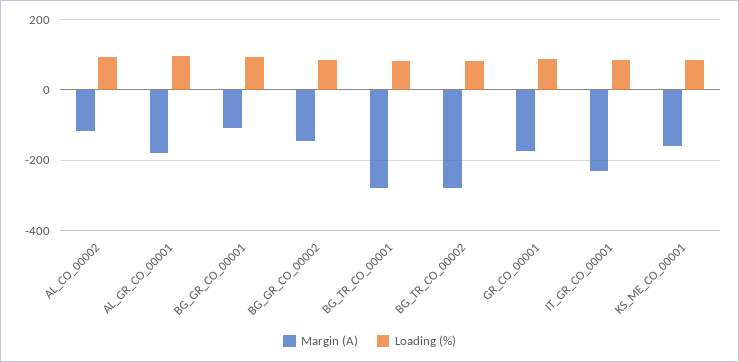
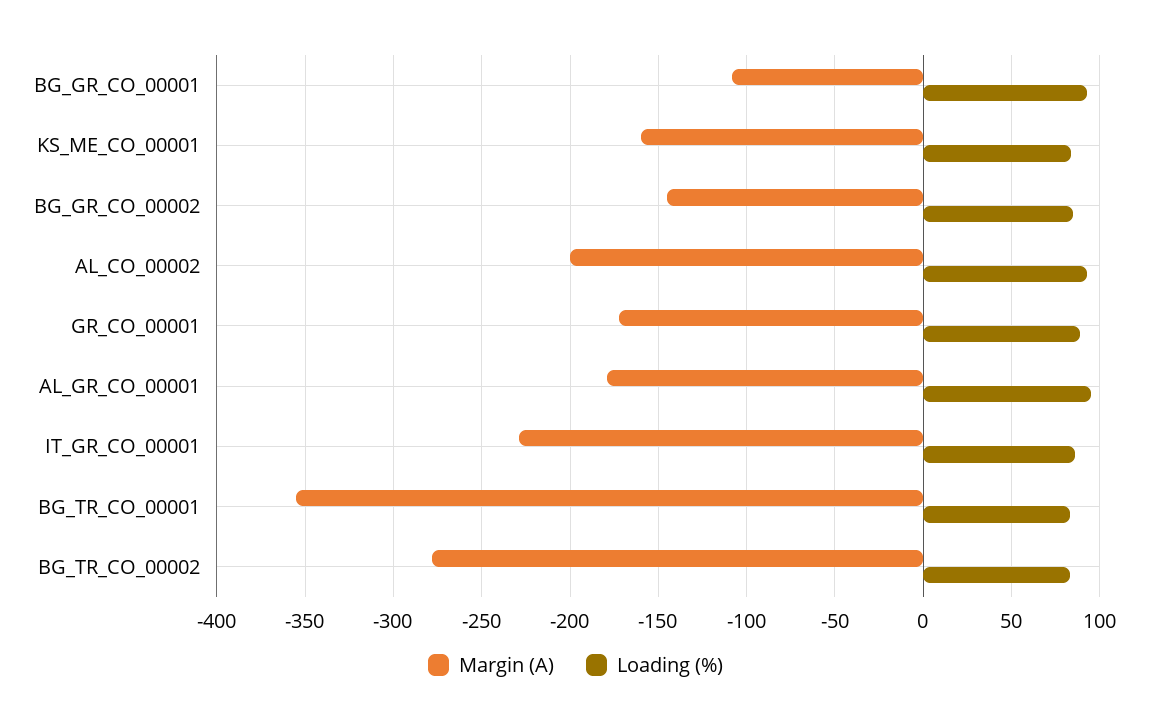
Margin (A), AL_CO_00002: -120 -> -200
Margin (A), BG_TR_CO_00001: -280 -> -355

